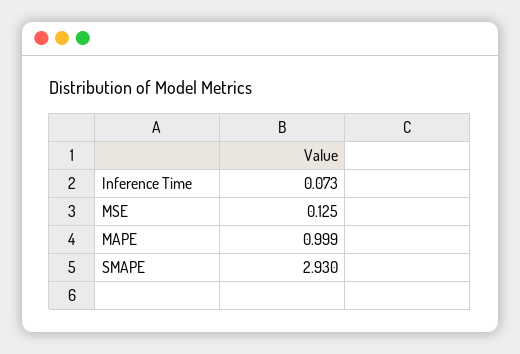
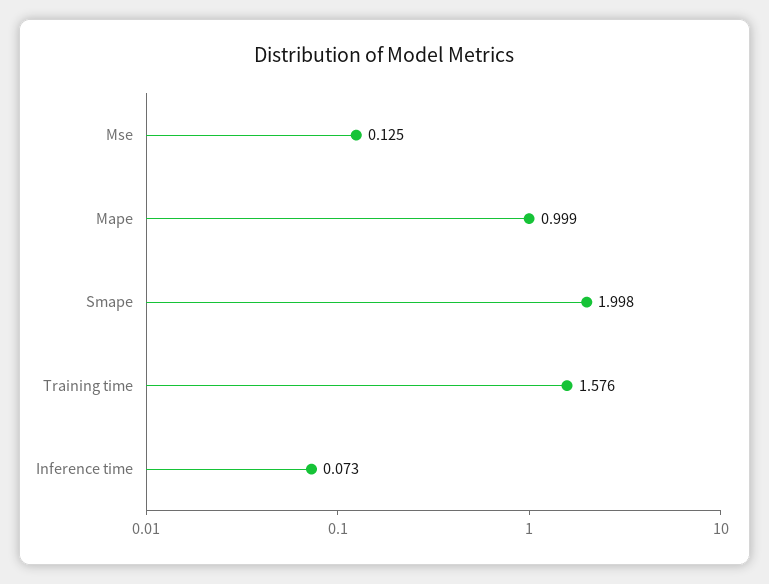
SMAPE: 2.93 -> 1.998
Training time: none -> 1.576

